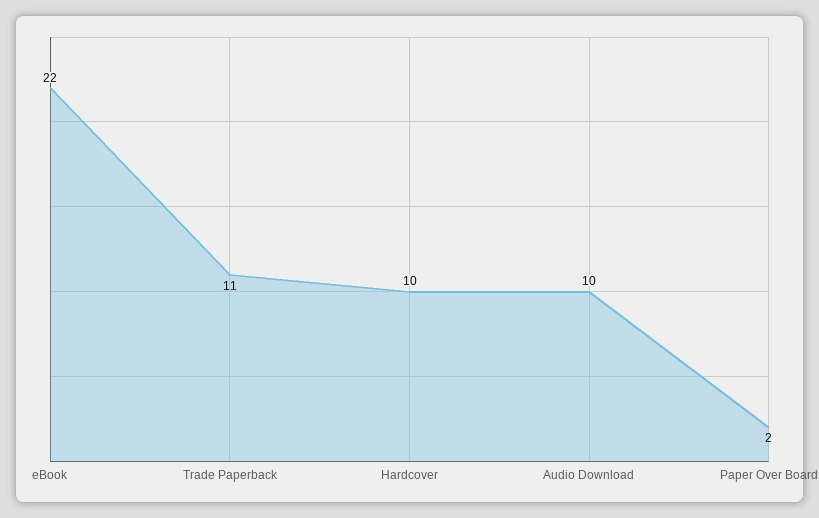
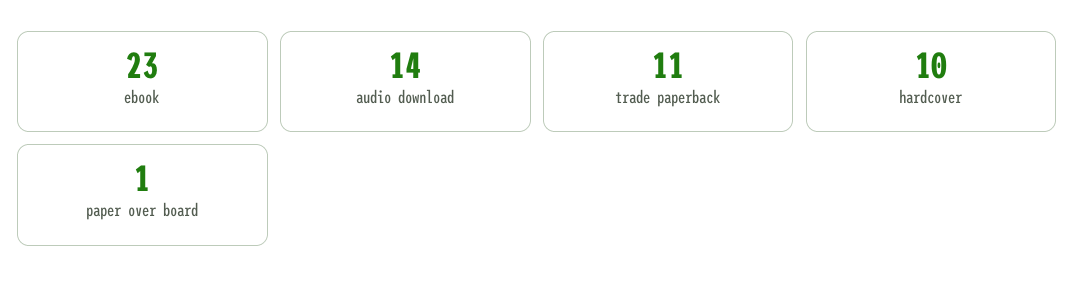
eBook: 22 -> 23
Audio Download: 10 -> 14
Paper Over Board: 2 -> 1

